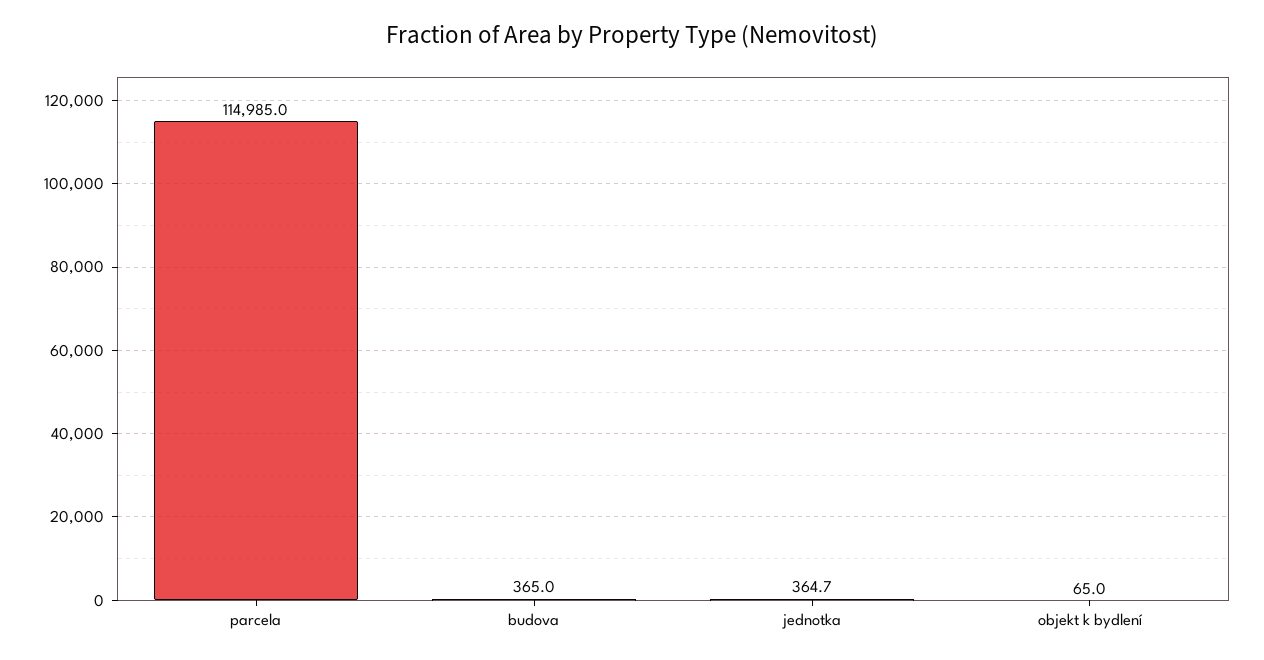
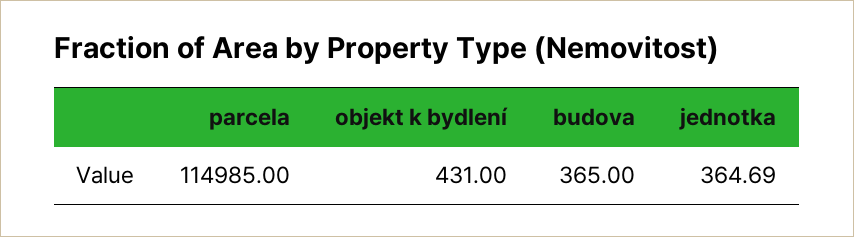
objekt k bydlení: 65 -> 431

